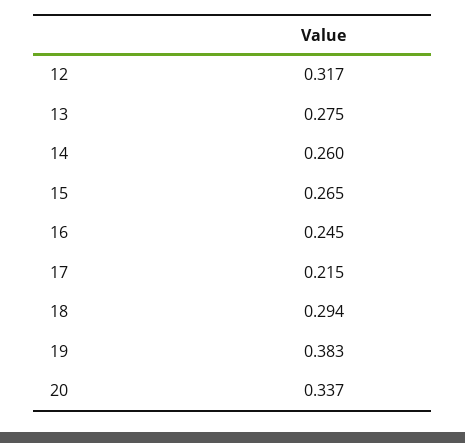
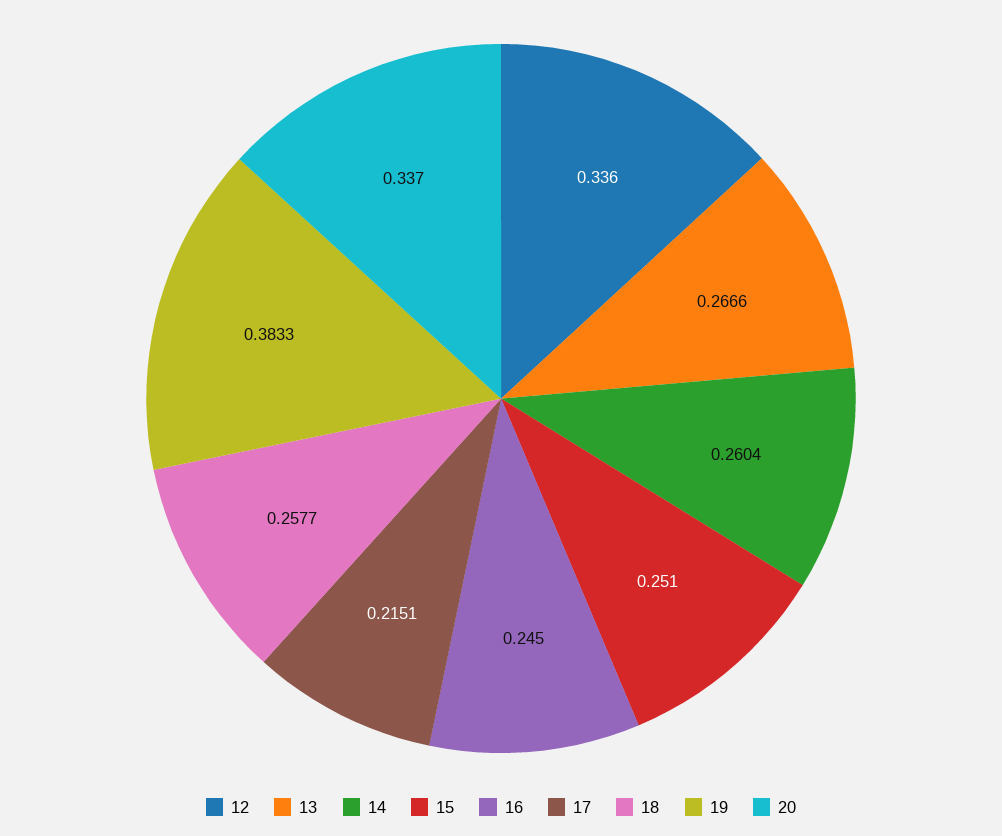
12: 0.317 -> 0.336
13: 0.275 -> 0.2666
15: 0.265 -> 0.251
18: 0.294 -> 0.2577

